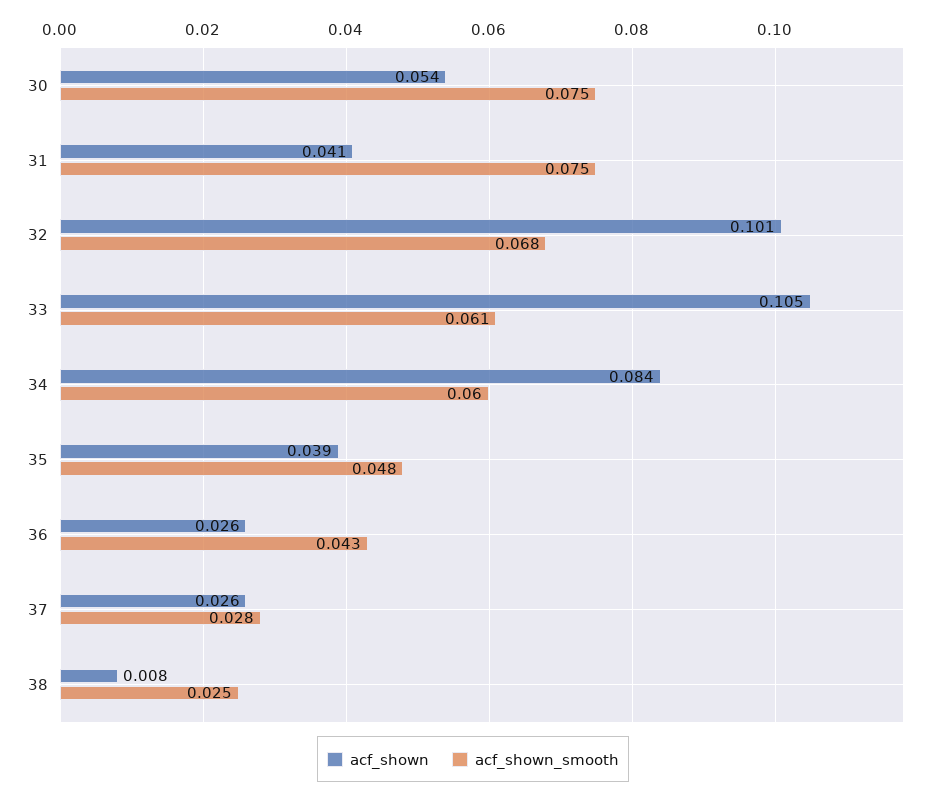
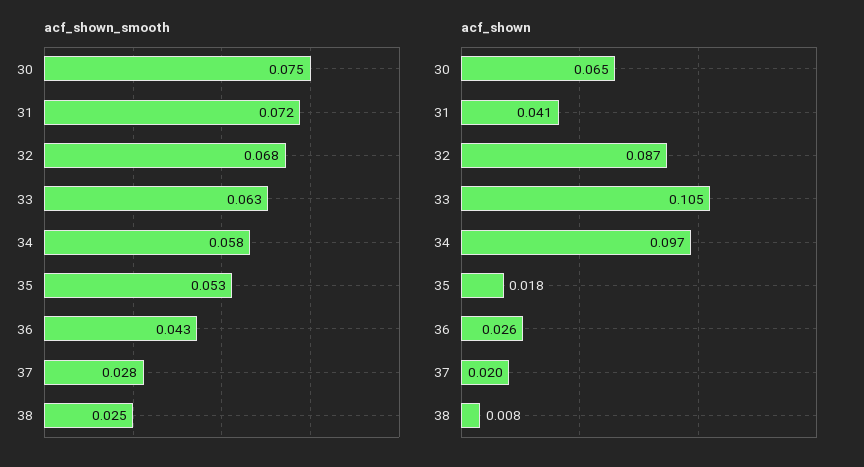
acf_shown, 30: 0.054 -> 0.065
acf_shown_smooth, 31: 0.075 -> 0.072
acf_shown, 32: 0.101 -> 0.087
acf_shown_smooth, 33: 0.061 -> 0.063
acf_shown, 34: 0.084 -> 0.097
acf_shown_smooth, 34: 0.06 -> 0.058
acf_shown, 35: 0.039 -> 0.018
acf_shown_smooth, 35: 0.048 -> 0.053
acf_shown, 37: 0.026 -> 0.02

